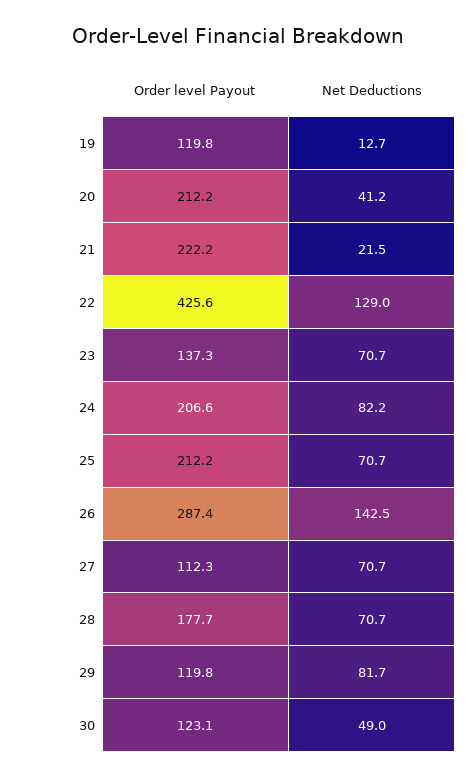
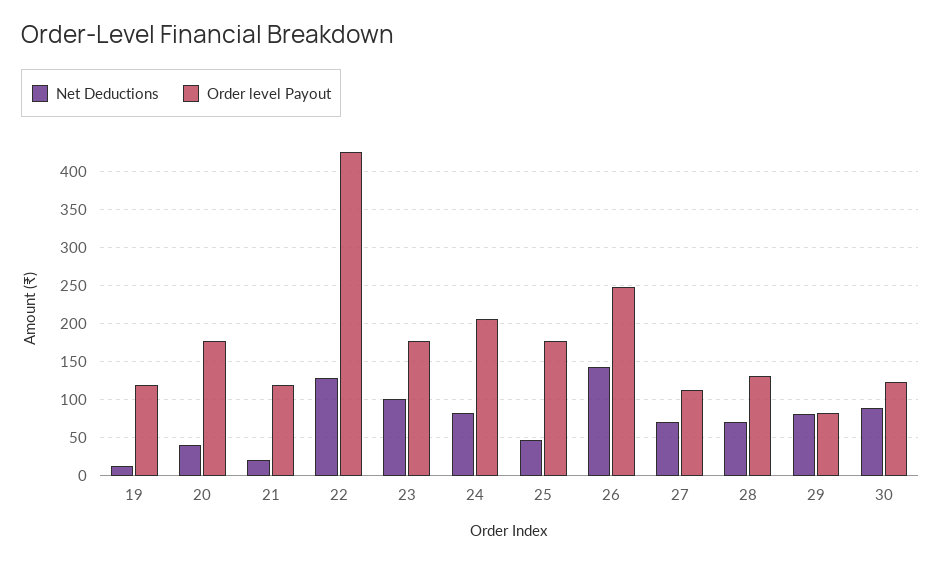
Order level Payout, 20: 212.2 -> 180
Order level Payout, 21: 222.2 -> 120
Order level Payout, 23: 137.3 -> 180
Net Deductions, 23: 70.7 -> 100
Order level Payout, 25: 212.2 -> 180
Net Deductions, 25: 70.7 -> 50
Order level Payout, 26: 287.4 -> 250
Order level Payout, 28: 177.7 -> 130
Order level Payout, 29: 119.8 -> 80
Net Deductions, 30: 49 -> 90

